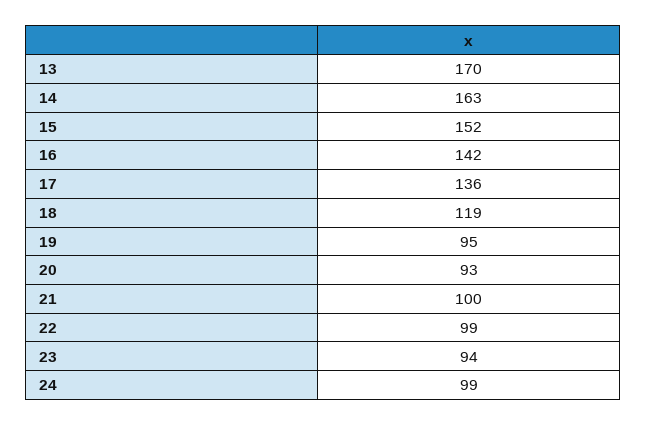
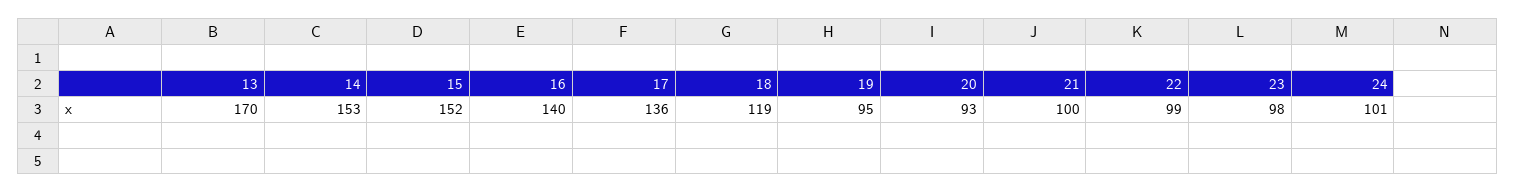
14: 163 -> 153
16: 142 -> 140
23: 94 -> 98
24: 99 -> 101

